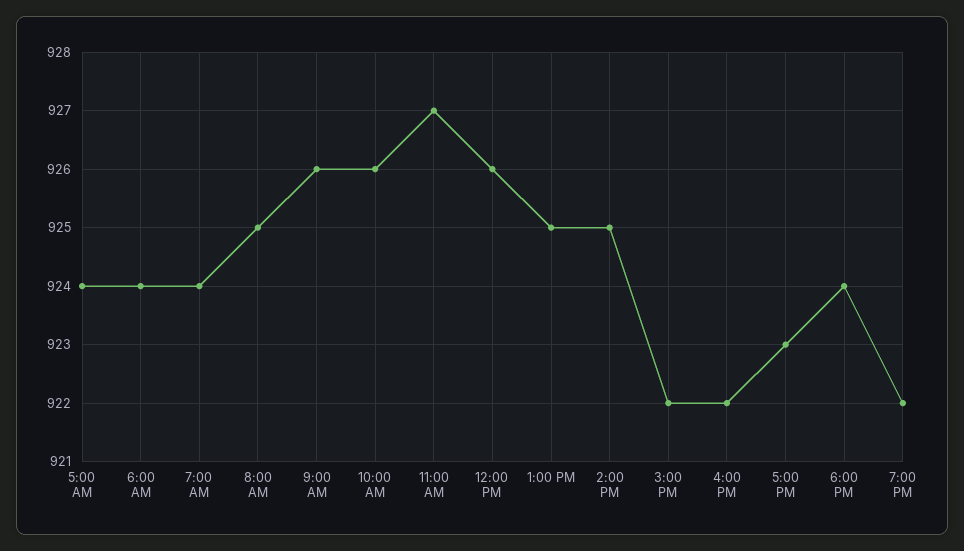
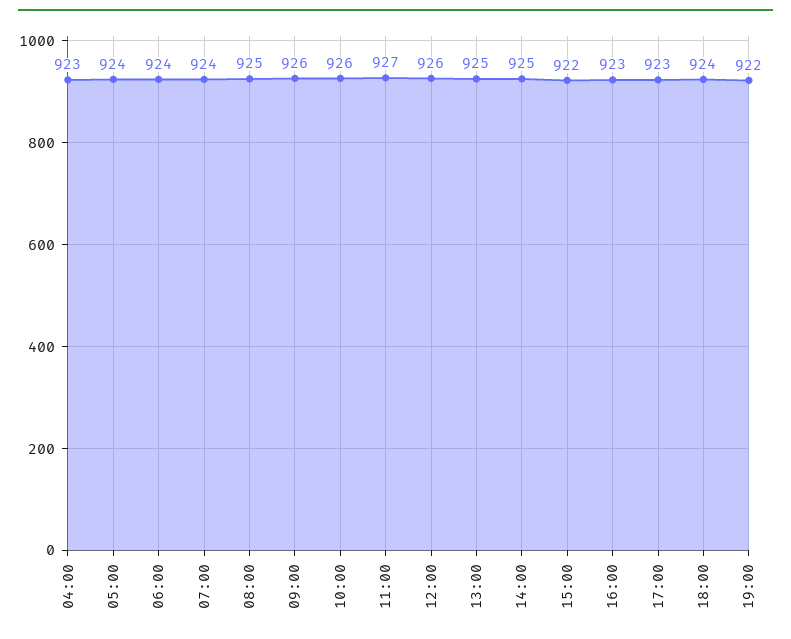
4:00 PM: 922 -> 923
04:00: none -> 923

